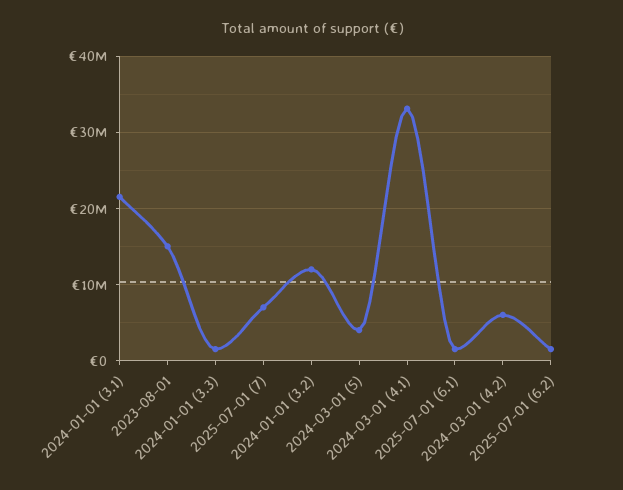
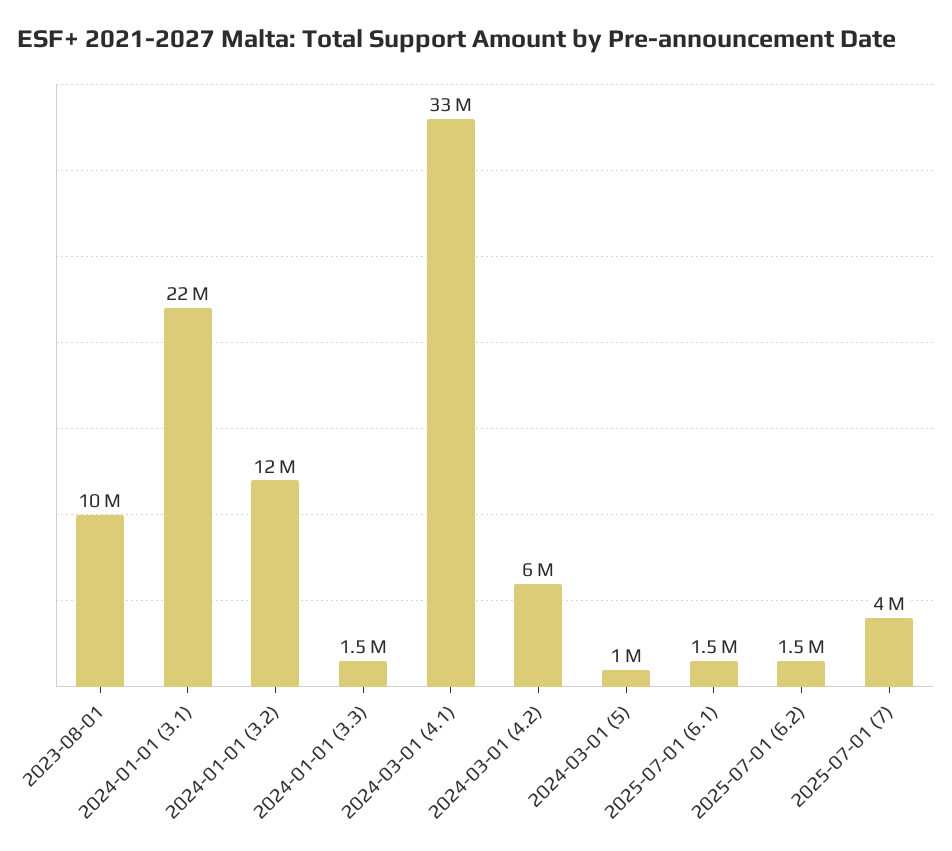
2023-08-01: 15000000 -> 10000000
2025-07-01 (7): 7000000 -> 4000000
2024-03-01 (5): 4000000 -> 1000000

